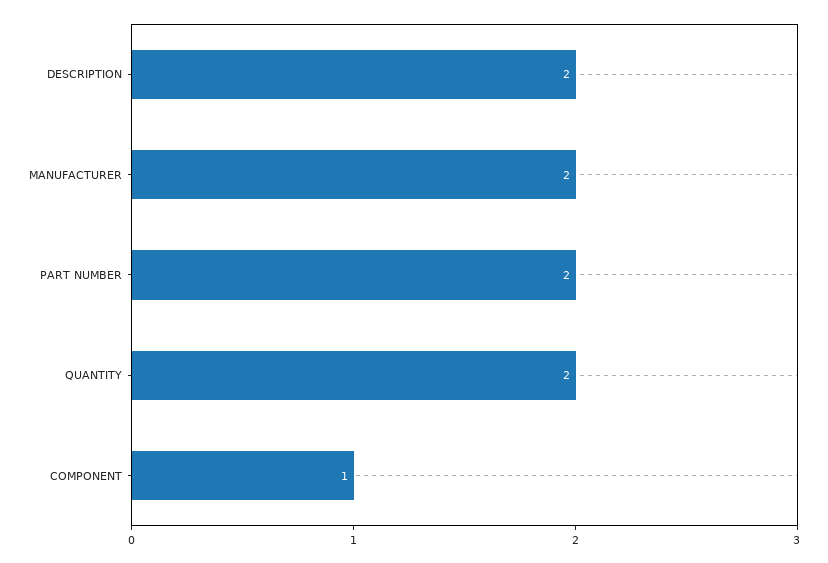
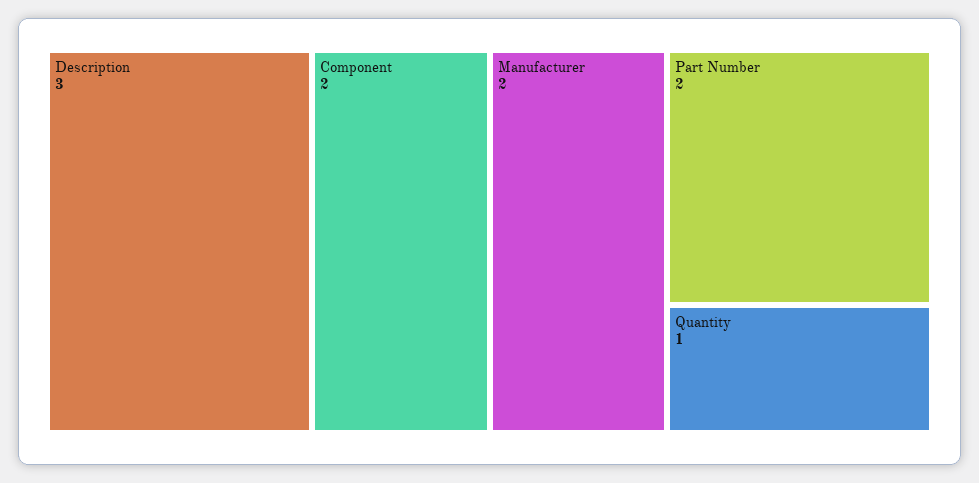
DESCRIPTION: 2 -> 3
QUANTITY: 2 -> 1
COMPONENT: 1 -> 2

